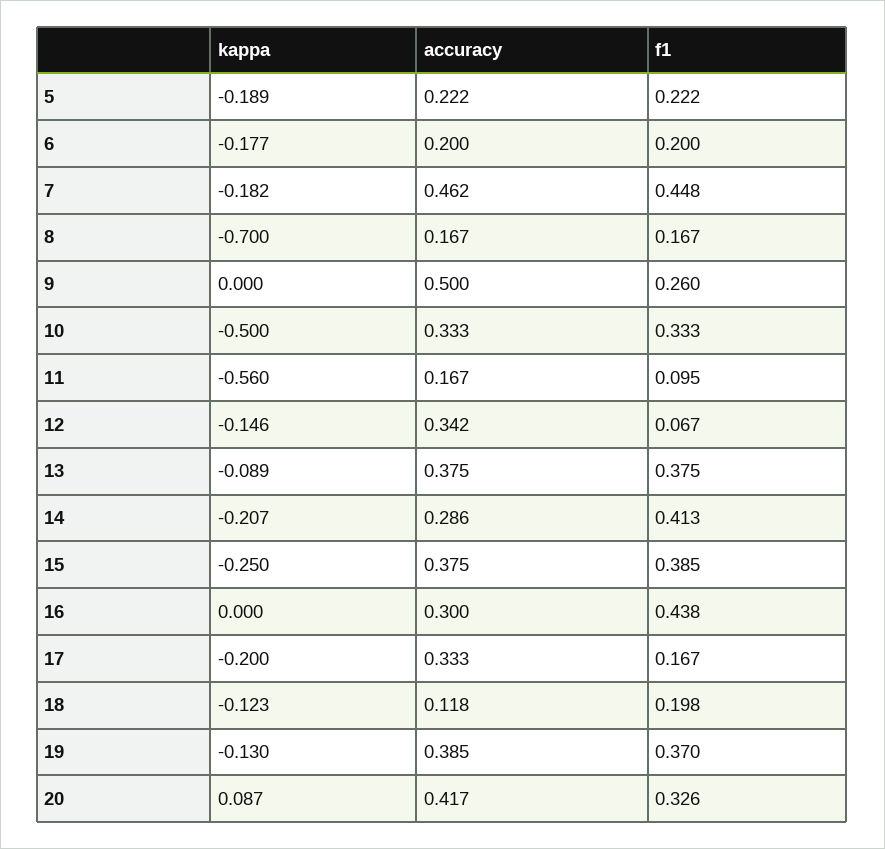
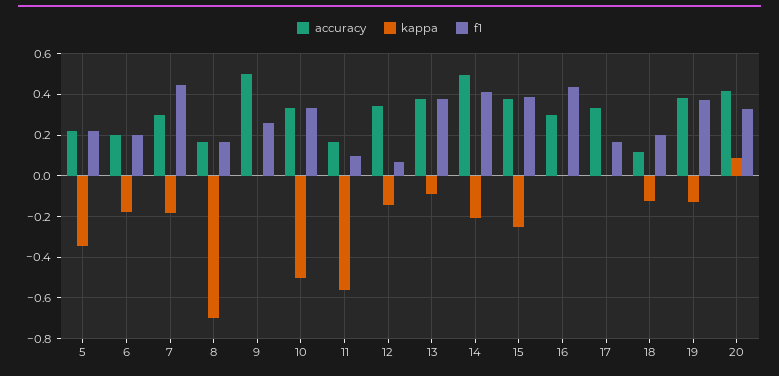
kappa, 5: -0.189 -> -0.35
accuracy, 7: 0.462 -> 0.3
accuracy, 14: 0.286 -> 0.5
kappa, 17: -0.2 -> 0

